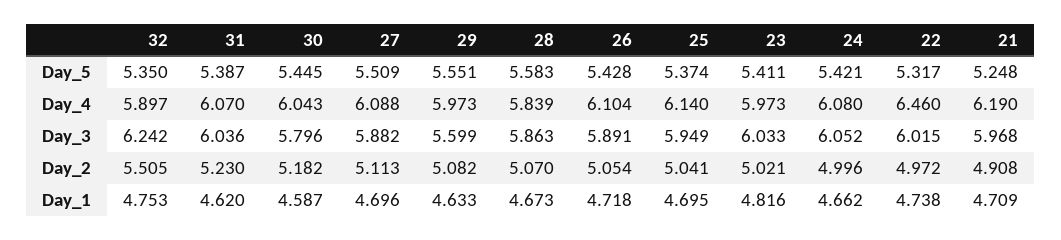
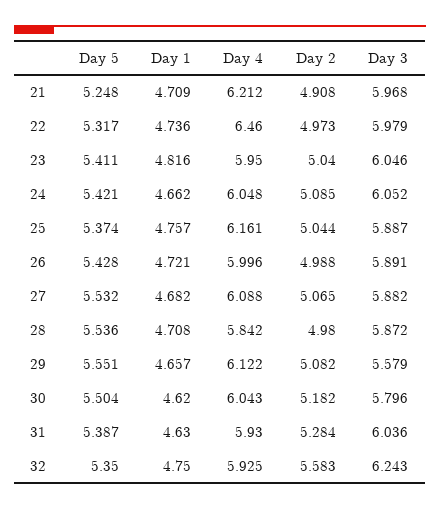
30, Day_5: 5.445 -> 5.504
27, Day_5: 5.509 -> 5.532
28, Day_5: 5.583 -> 5.536
32, Day_4: 5.897 -> 5.925
31, Day_4: 6.07 -> 5.93
29, Day_4: 5.973 -> 6.122
28, Day_4: 5.839 -> 5.842
26, Day_4: 6.104 -> 5.996
25, Day_4: 6.14 -> 6.161
23, Day_4: 5.973 -> 5.95
24, Day_4: 6.08 -> 6.048
21, Day_4: 6.19 -> 6.212
32, Day_3: 6.242 -> 6.243
29, Day_3: 5.599 -> 5.579
28, Day_3: 5.863 -> 5.872
25, Day_3: 5.949 -> 5.887
23, Day_3: 6.033 -> 6.046
22, Day_3: 6.015 -> 5.979
32, Day_2: 5.505 -> 5.583
31, Day_2: 5.23 -> 5.284
27, Day_2: 5.113 -> 5.065
28, Day_2: 5.07 -> 4.98
26, Day_2: 5.054 -> 4.988
25, Day_2: 5.041 -> 5.044
23, Day_2: 5.021 -> 5.04
24, Day_2: 4.996 -> 5.085
22, Day_2: 4.972 -> 4.973
32, Day_1: 4.753 -> 4.75
31, Day_1: 4.62 -> 4.63
30, Day_1: 4.587 -> 4.62
27, Day_1: 4.696 -> 4.682
29, Day_1: 4.633 -> 4.657
28, Day_1: 4.673 -> 4.708
26, Day_1: 4.718 -> 4.721
25, Day_1: 4.695 -> 4.757
22, Day_1: 4.738 -> 4.736

